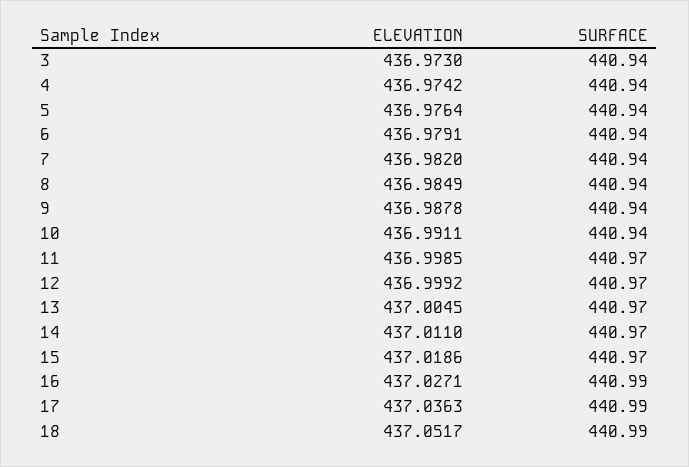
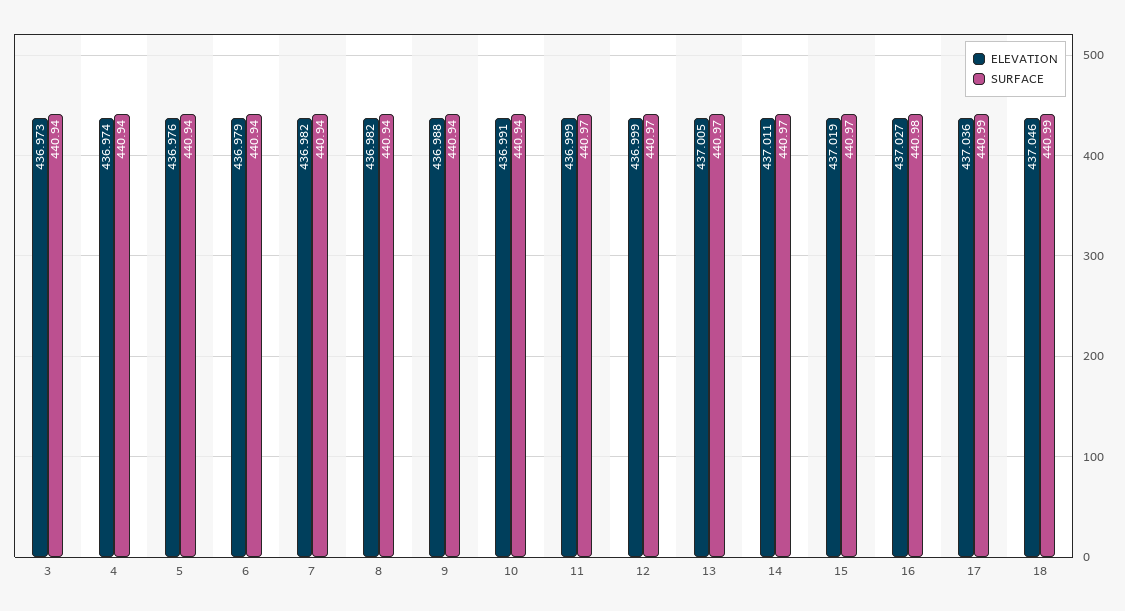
ELEVATION, 8: 436.9849 -> 436.982
SURFACE, 16: 440.99 -> 440.98
ELEVATION, 18: 437.0517 -> 437.046

